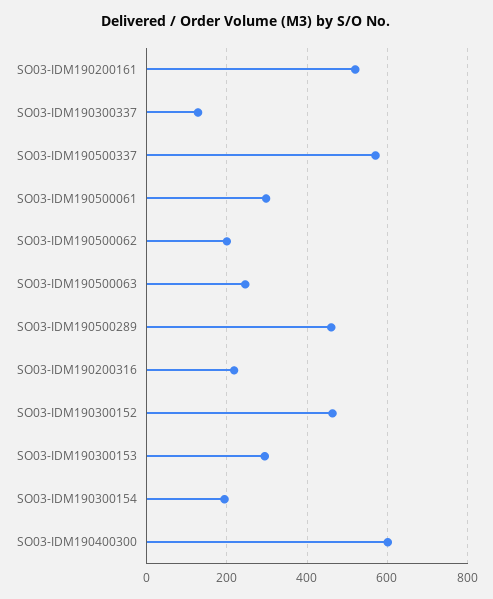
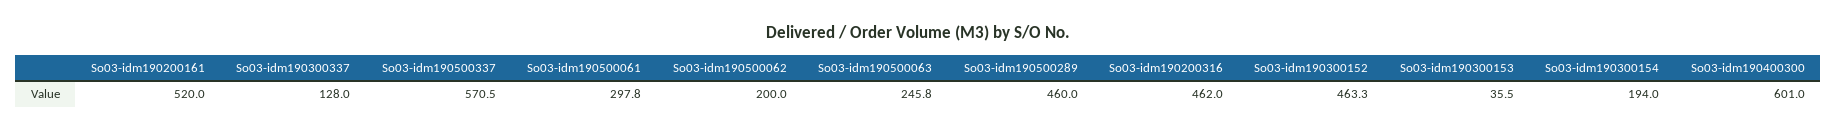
SO03-IDM190200316: 220 -> 462
SO03-IDM190300153: 300 -> 35.5

